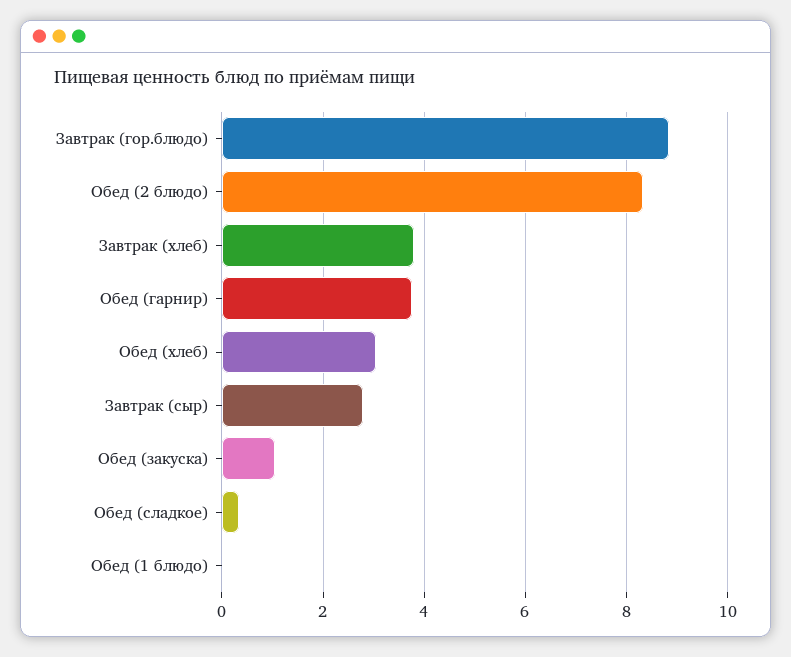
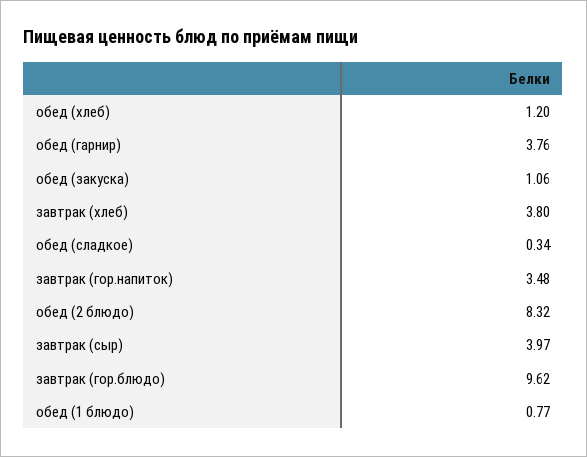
Завтрак (гор.блюдо): 8.8 -> 9.62
Обед (хлеб): 3 -> 1.2
Завтрак (сыр): 2.8 -> 3.97
Обед (1 блюдо): 0 -> 0.77
завтрак (гор.напиток): none -> 3.48

